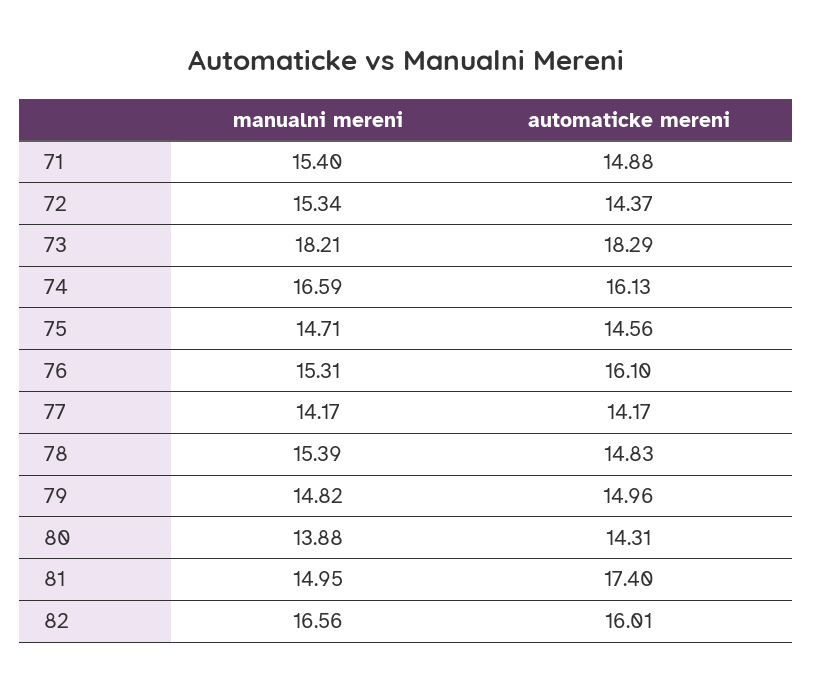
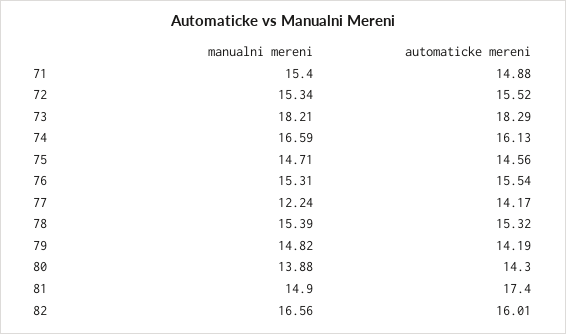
automaticke mereni, 72: 14.37 -> 15.52
automaticke mereni, 76: 16.1 -> 15.54
manualni mereni, 77: 14.17 -> 12.24
automaticke mereni, 78: 14.83 -> 15.32
automaticke mereni, 79: 14.96 -> 14.19
automaticke mereni, 80: 14.31 -> 14.3
manualni mereni, 81: 14.95 -> 14.9

